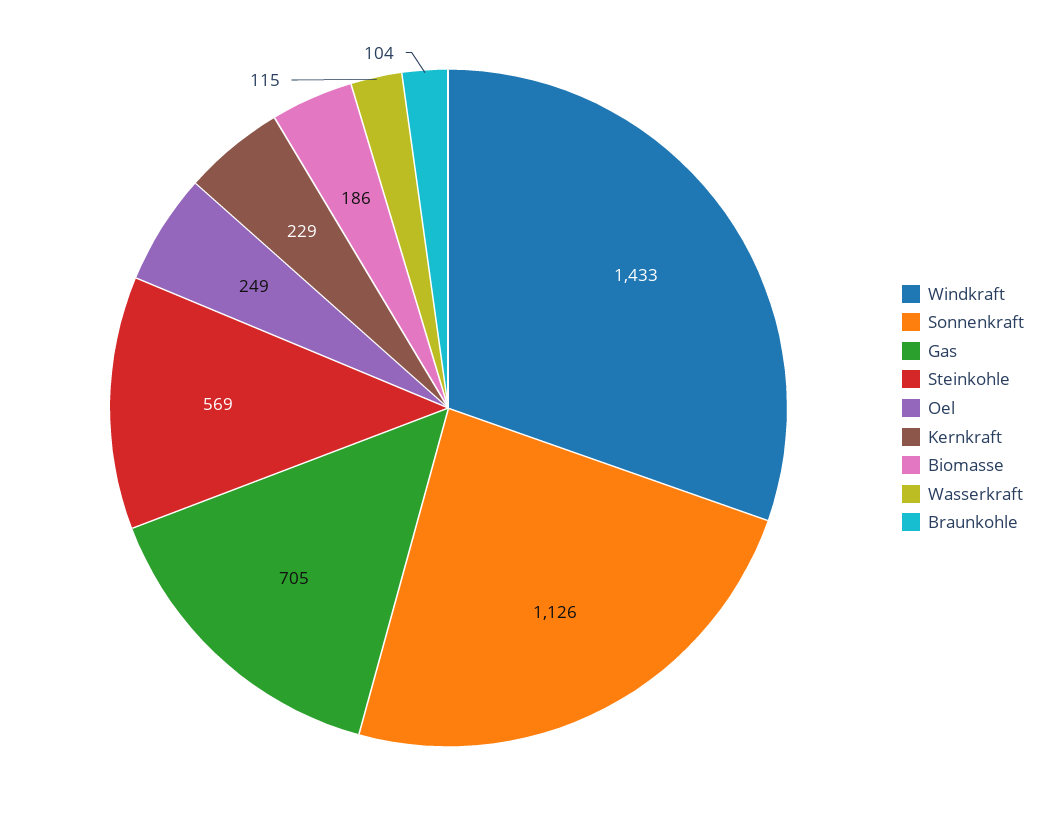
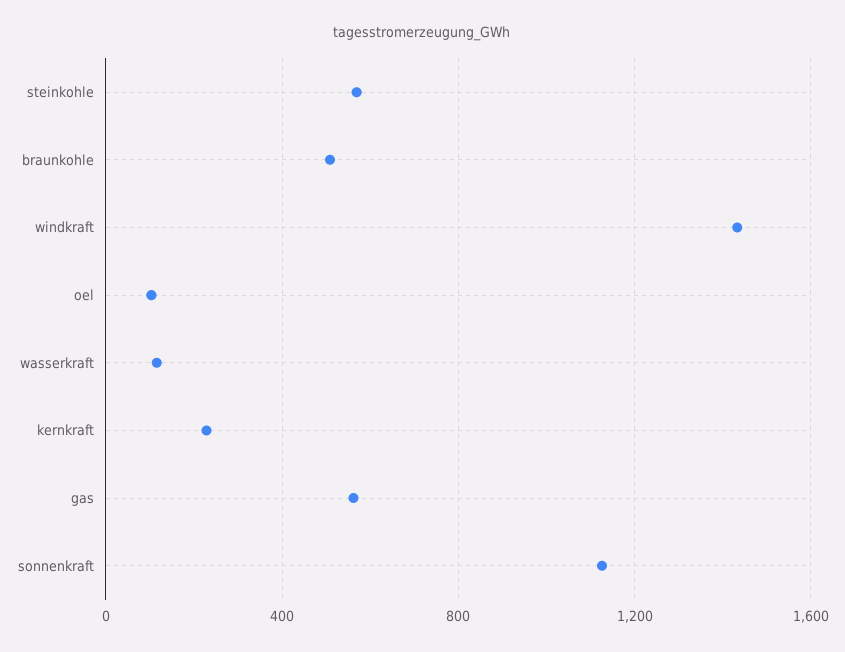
Gas: 705 -> 550
Oel: 249 -> 100
Biomasse: 186 -> none
Braunkohle: 104 -> 500

